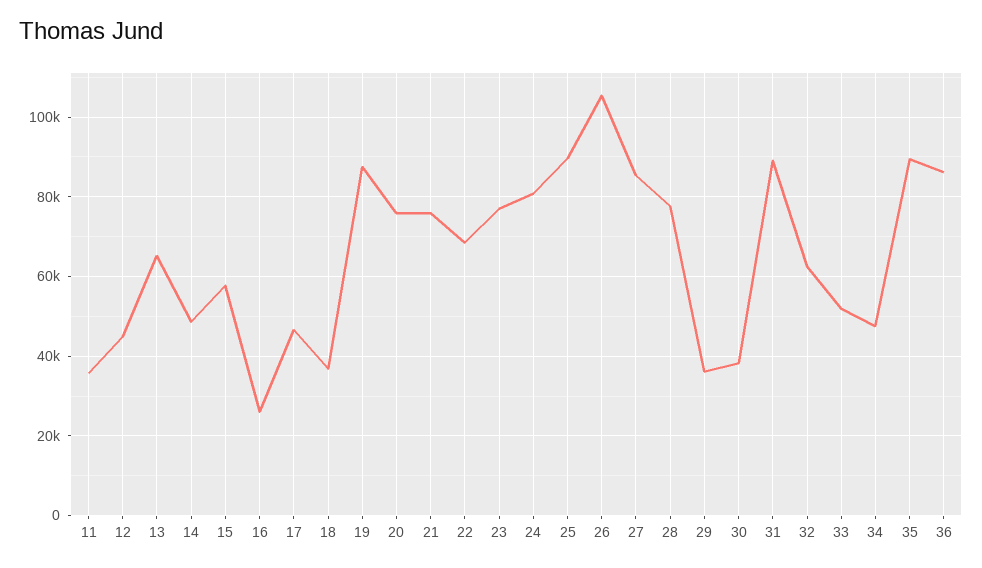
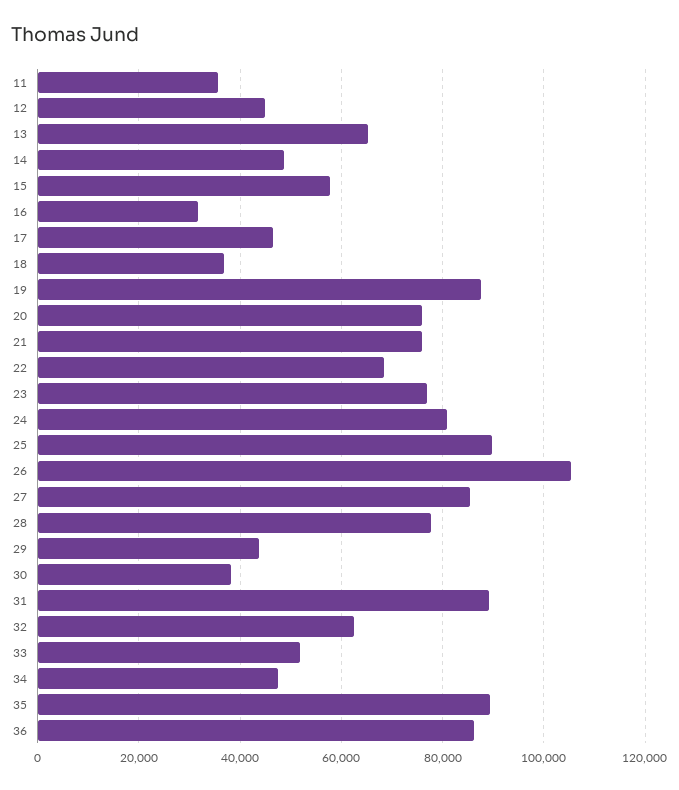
16: 26000 -> 32000
29: 36000 -> 44000

